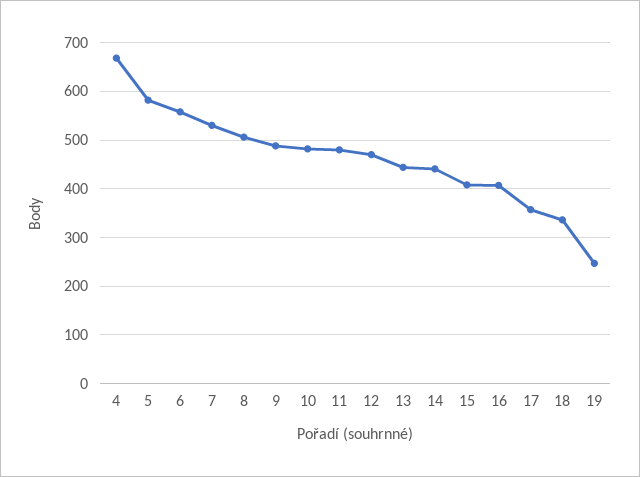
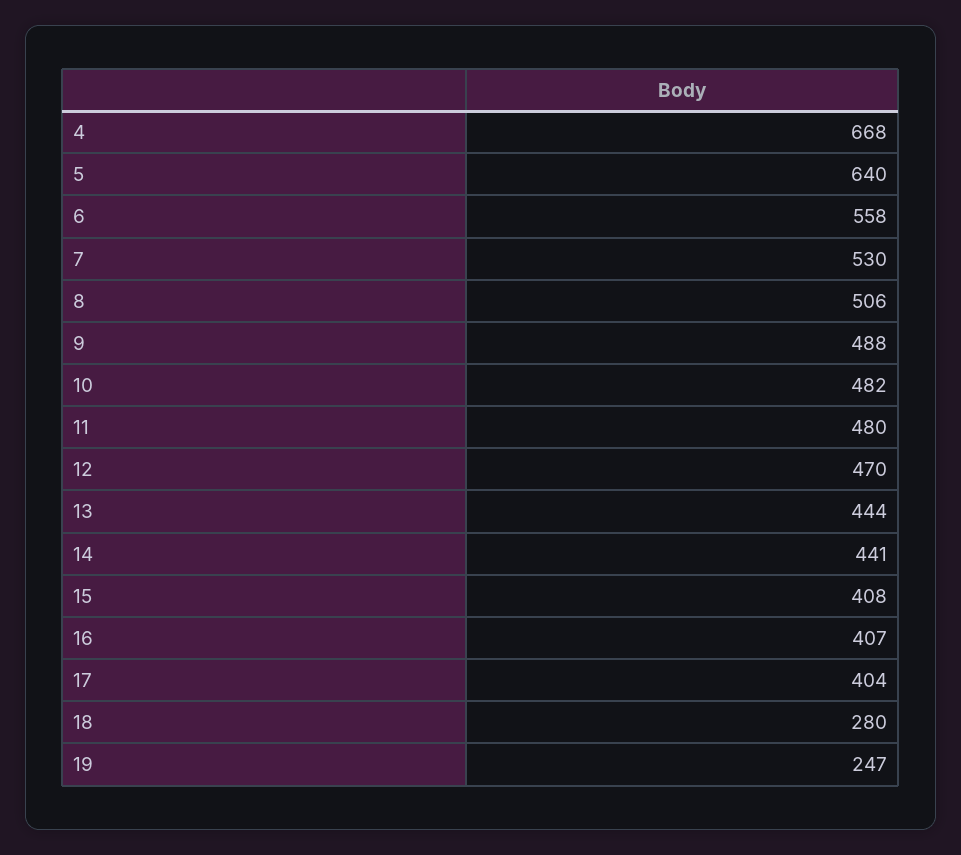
5: 580 -> 640
17: 360 -> 404
18: 340 -> 280

